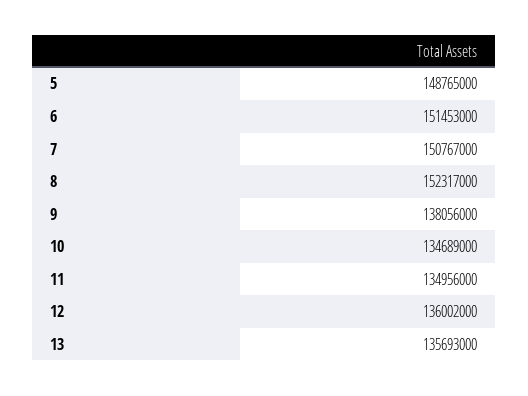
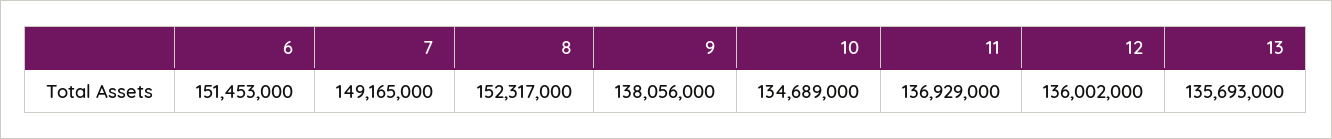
5: 148765000 -> none
7: 150767000 -> 149165000
11: 134956000 -> 136929000

